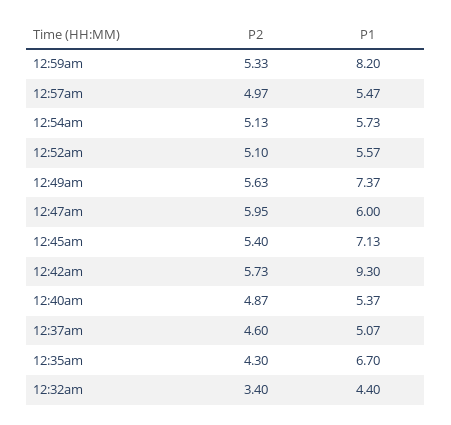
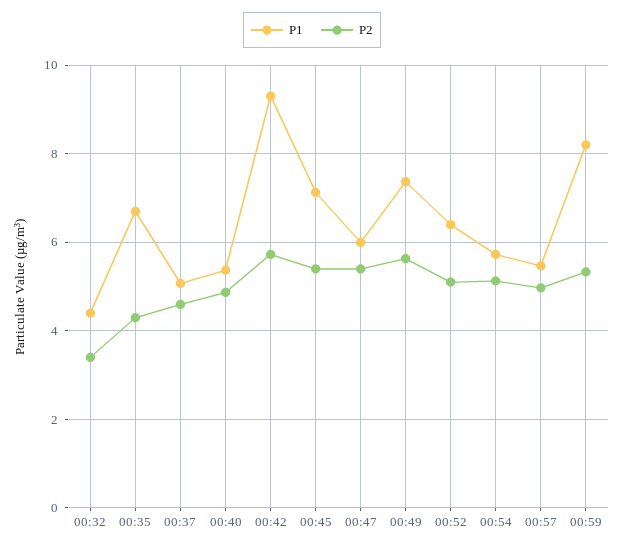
P1, 12:52am: 5.57 -> 6.4
P2, 12:47am: 5.95 -> 5.4

